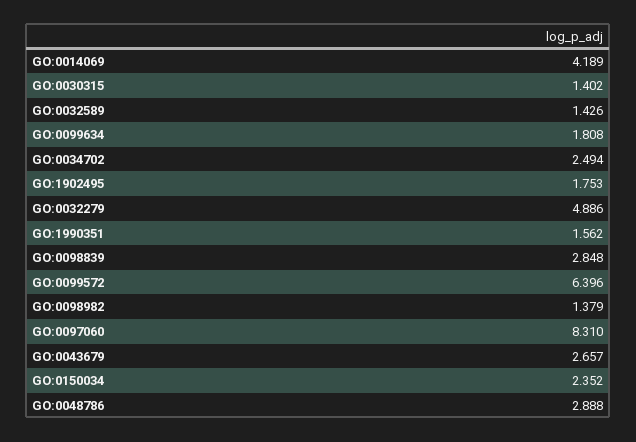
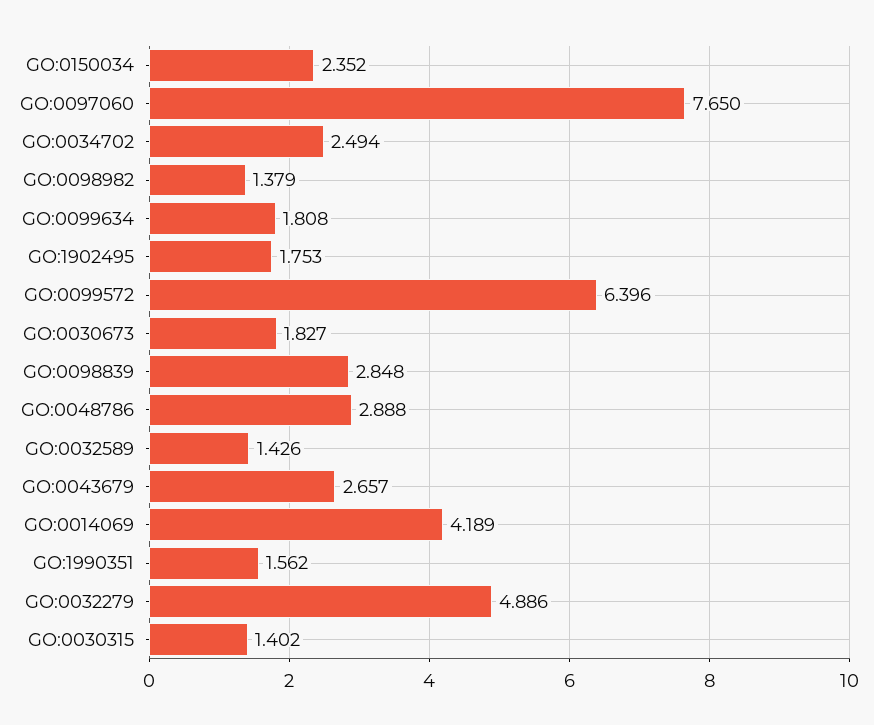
GO:0097060: 8.31 -> 7.65
GO:0030673: none -> 1.827

